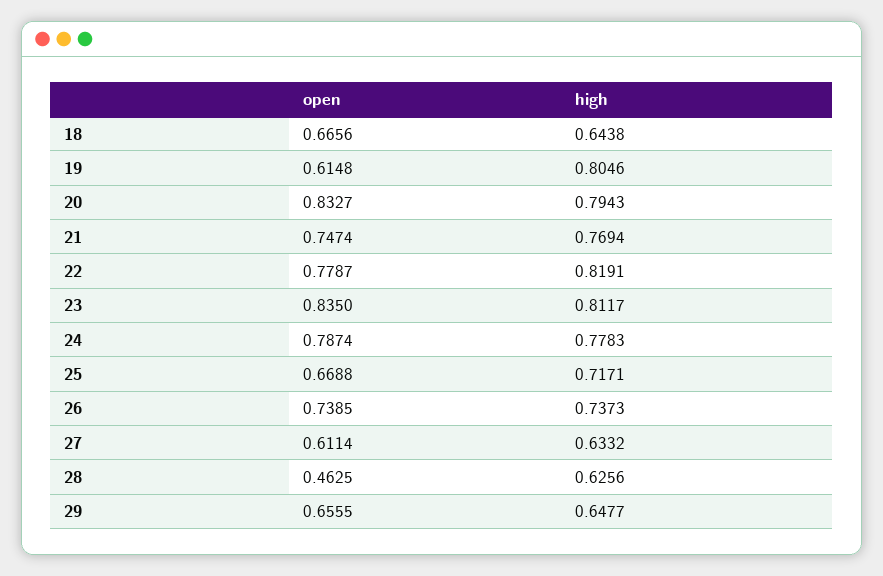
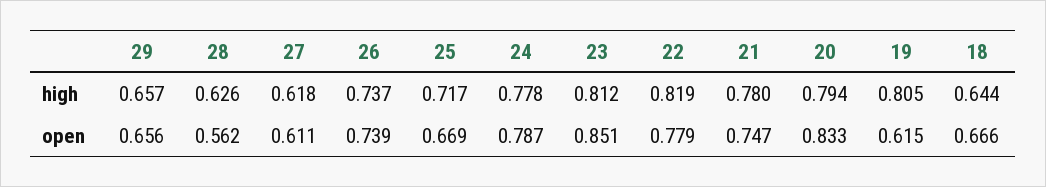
high, 21: 0.7694 -> 0.78
open, 23: 0.835 -> 0.851
high, 27: 0.6332 -> 0.618
open, 28: 0.4625 -> 0.562
high, 29: 0.6477 -> 0.657

